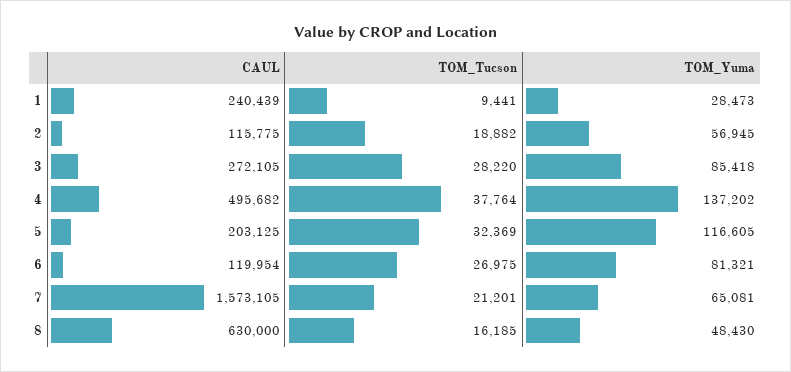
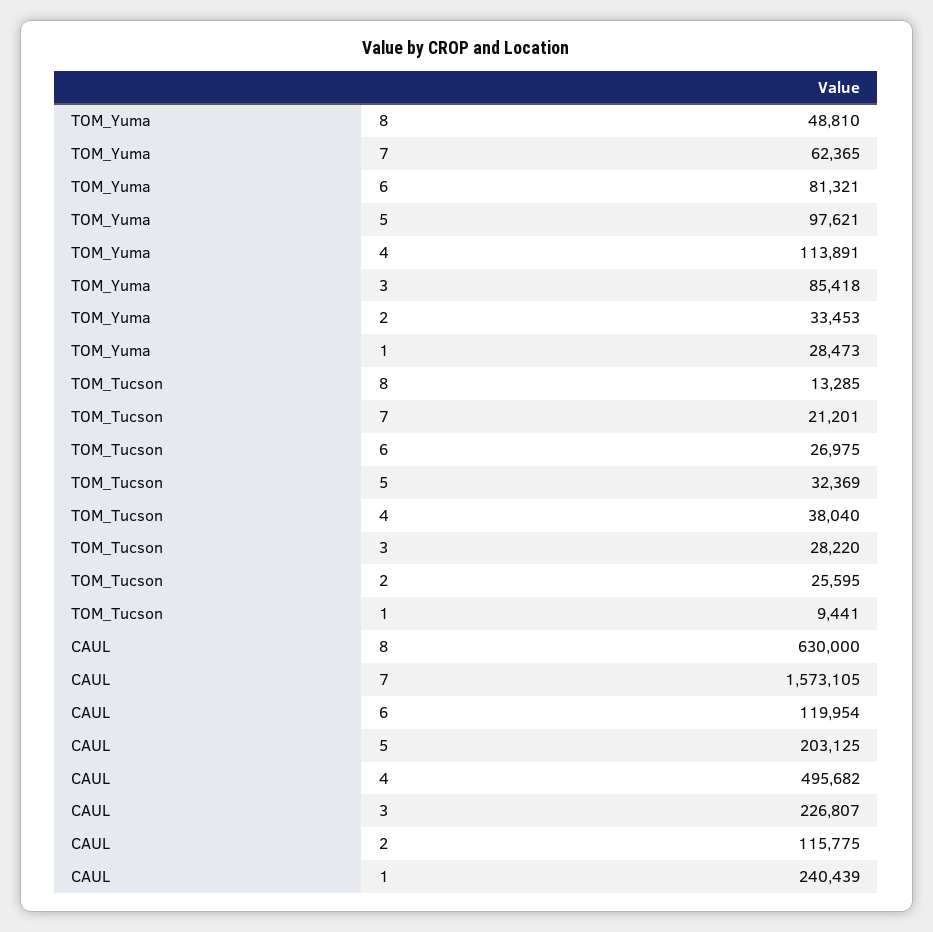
TOM_Tucson, 2: 18882 -> 25595
TOM_Yuma, 2: 56945 -> 33453
CAUL, 3: 272105 -> 226807
TOM_Tucson, 4: 37764 -> 38040
TOM_Yuma, 4: 137202 -> 113891
TOM_Yuma, 5: 116605 -> 97621
TOM_Yuma, 7: 65081 -> 62365
TOM_Tucson, 8: 16185 -> 13285
TOM_Yuma, 8: 48430 -> 48810

